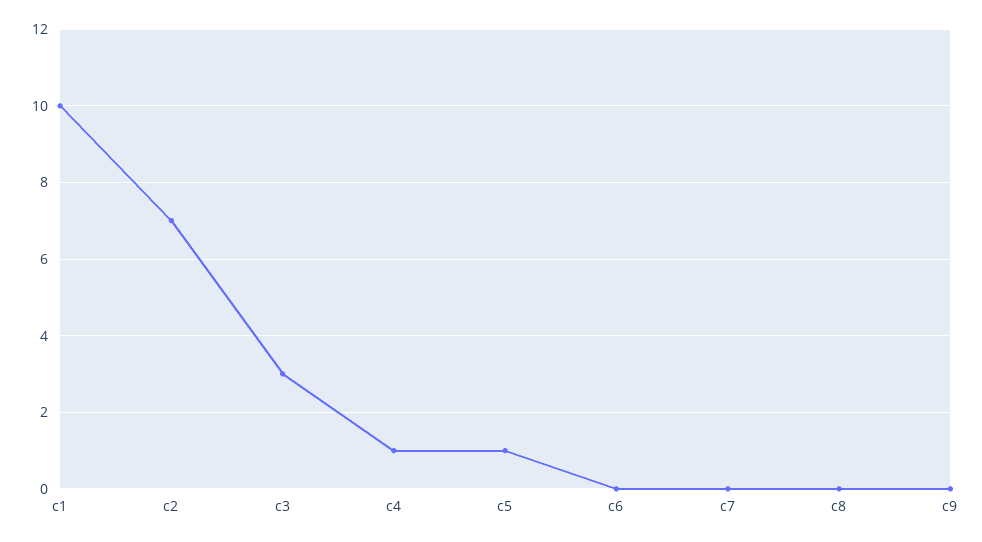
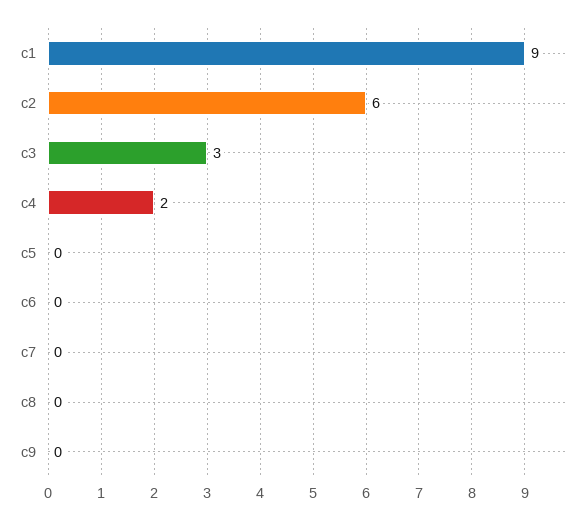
c1: 10 -> 9
c2: 7 -> 6
c4: 1 -> 2
c5: 1 -> 0

